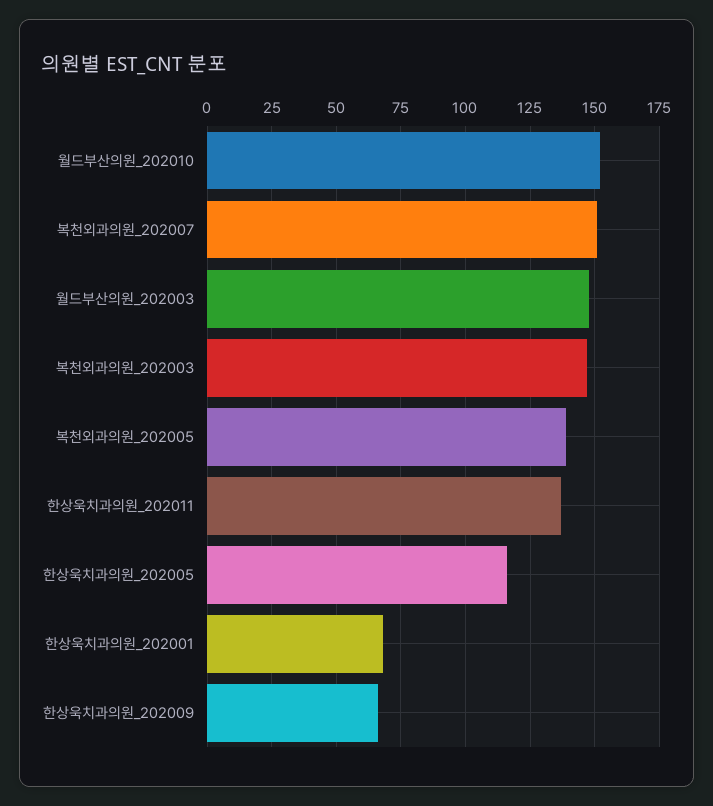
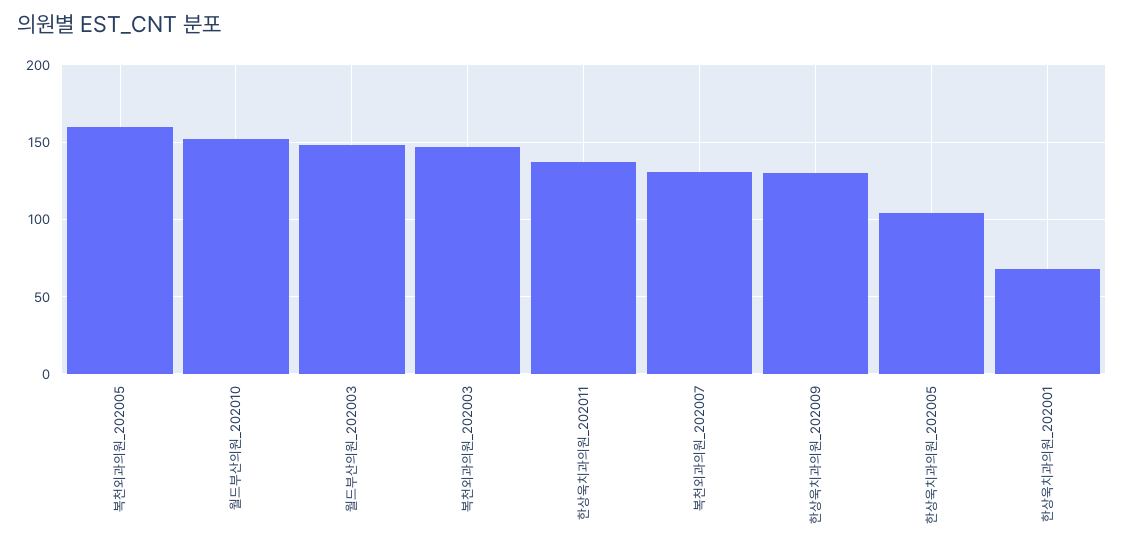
복천외과의원_202007: 150 -> 130
복천외과의원_202005: 140 -> 160
한상욱치과의원_202005: 115 -> 105
한상욱치과의원_202009: 65 -> 130

